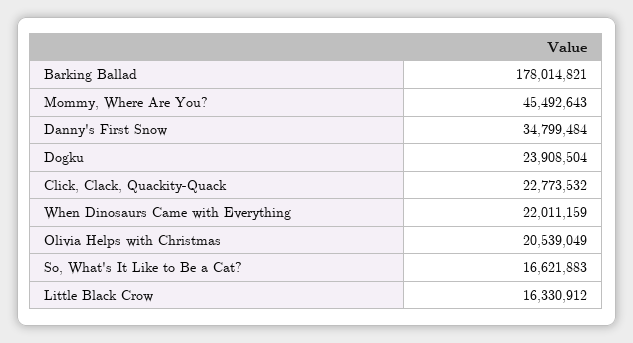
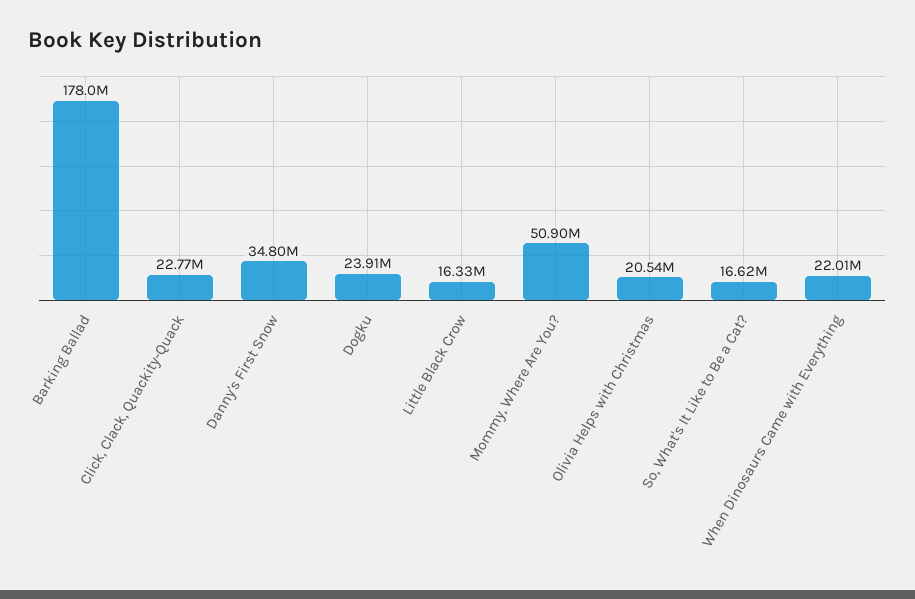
Mommy, Where Are You?: 45492643 -> 50900000

